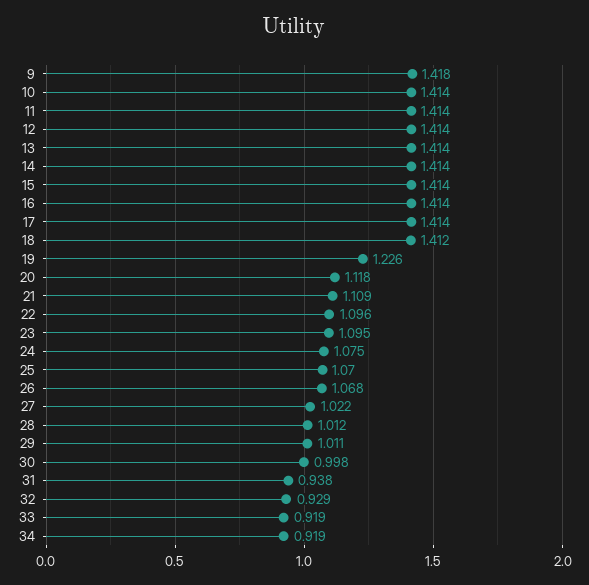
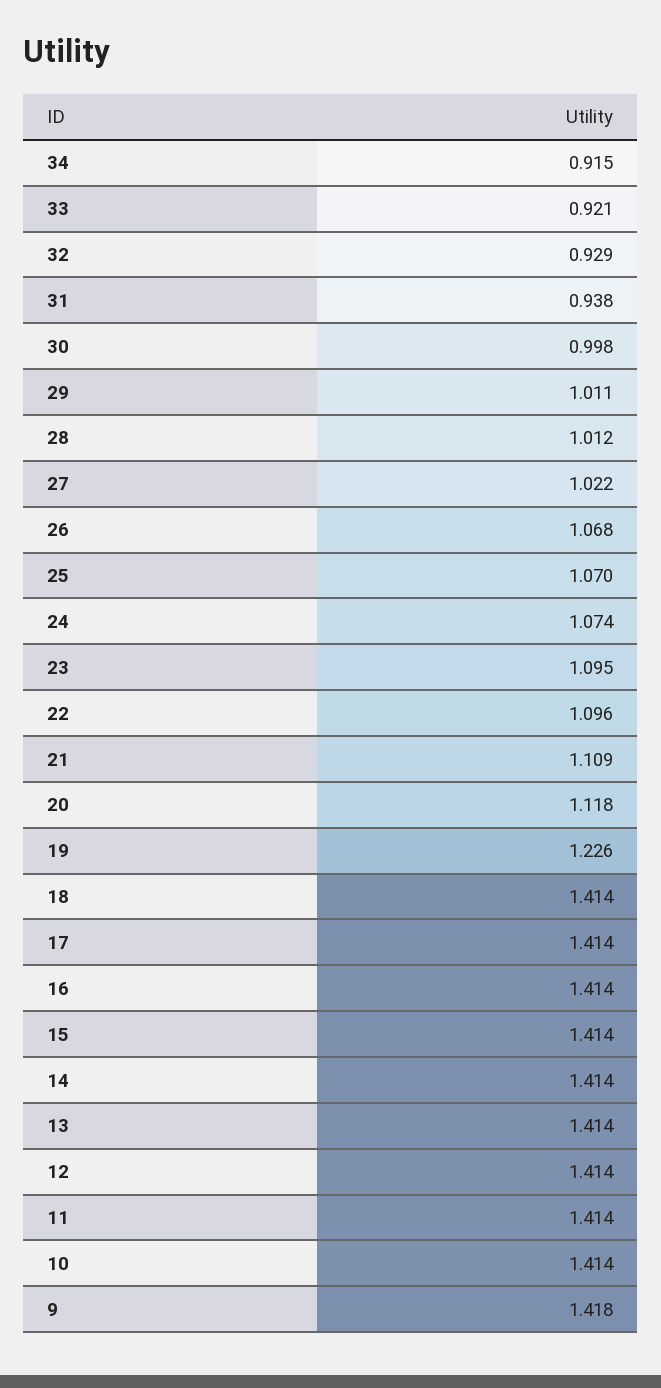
18: 1.412 -> 1.414
24: 1.075 -> 1.074
33: 0.919 -> 0.921
34: 0.919 -> 0.915

